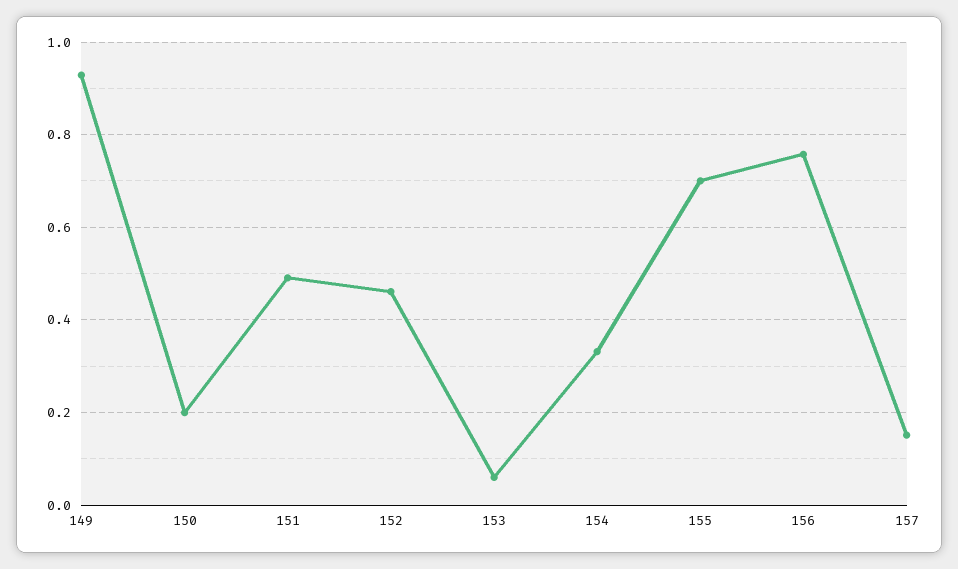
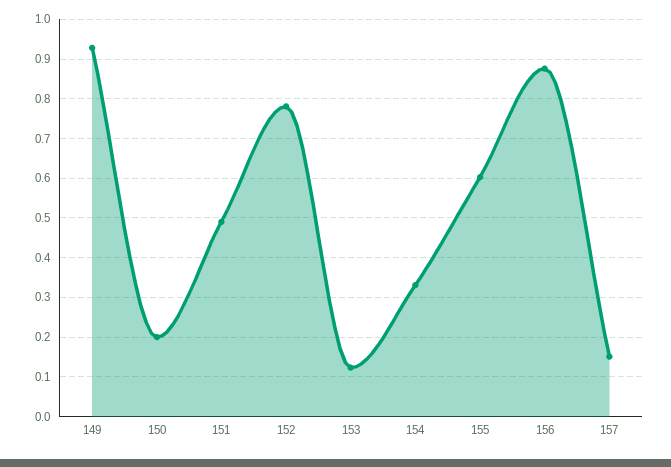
152: 0.46 -> 0.78
153: 0.06 -> 0.12
155: 0.7 -> 0.6
156: 0.76 -> 0.88

